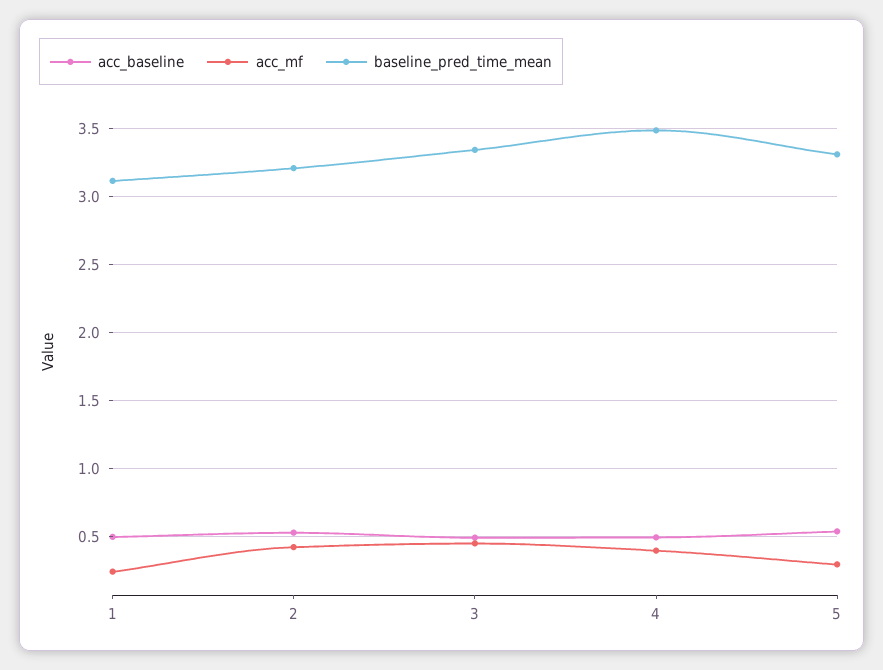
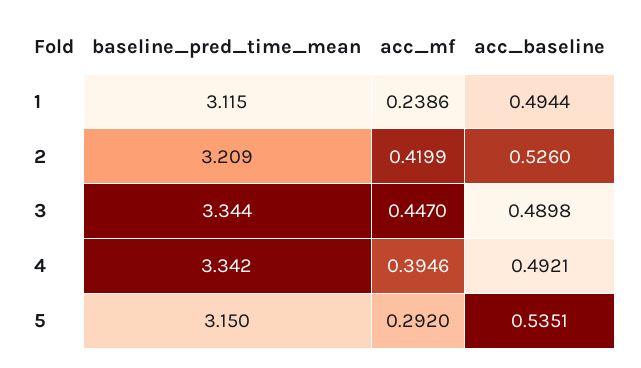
baseline_pred_time_mean, 4: 3.5 -> 3.342
baseline_pred_time_mean, 5: 3.3 -> 3.15

